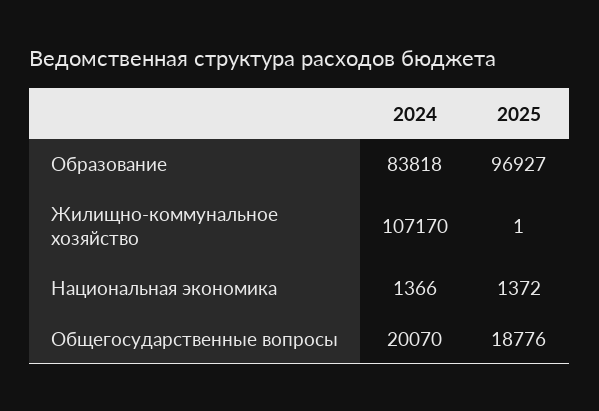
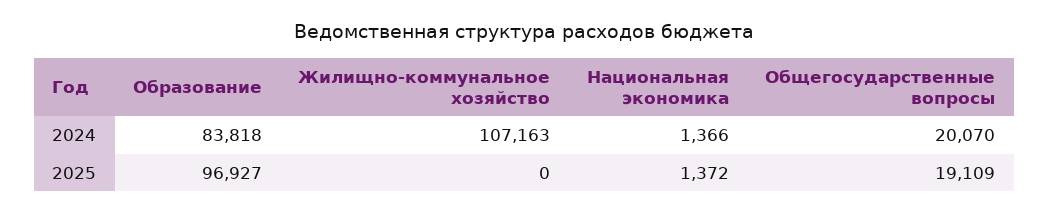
2024, Жилищно-коммунальное хозяйство: 107170 -> 107163
2025, Жилищно-коммунальное хозяйство: 1 -> 0
2025, Общегосударственные вопросы: 18776 -> 19109

